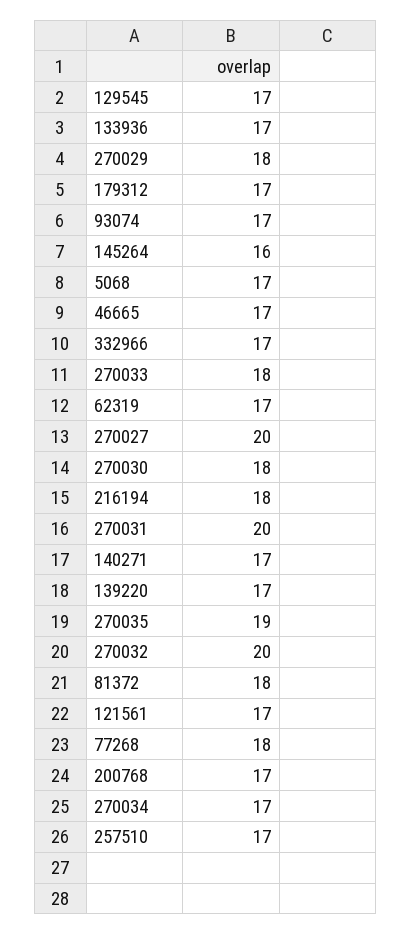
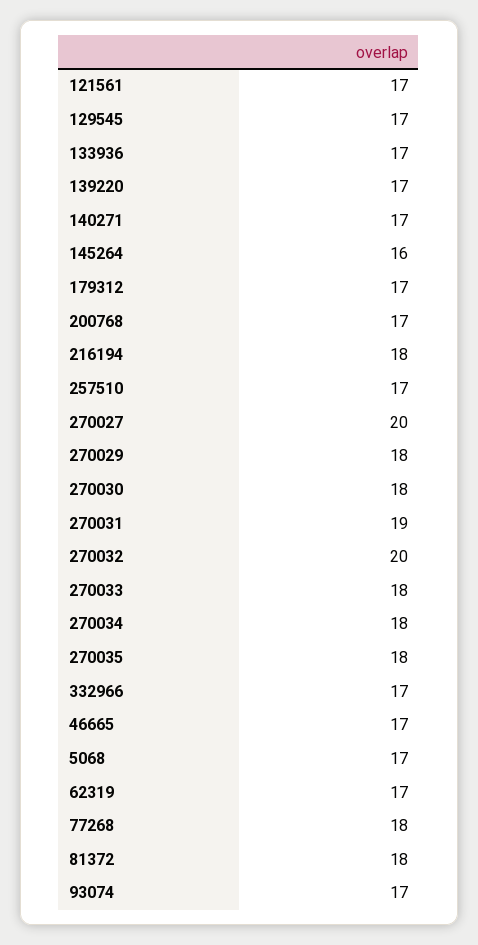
270031: 20 -> 19
270035: 19 -> 18
270034: 17 -> 18

